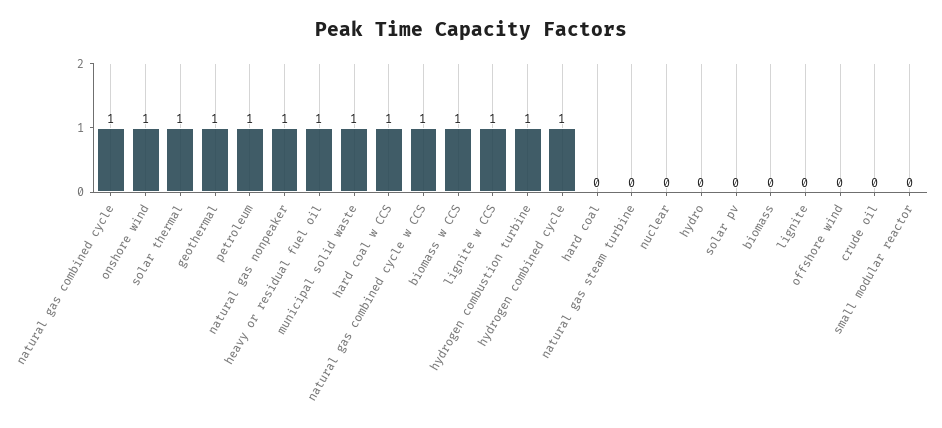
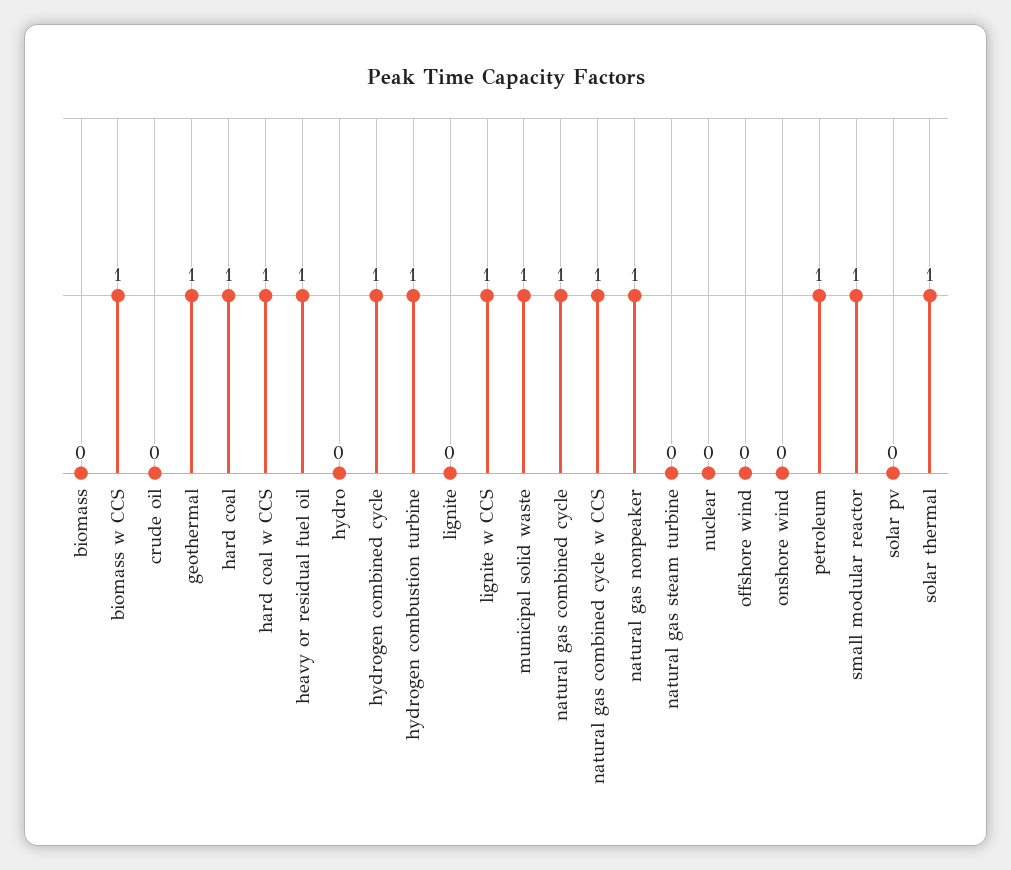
onshore wind: 1 -> 0
hard coal: 0 -> 1
small modular reactor: 0 -> 1

